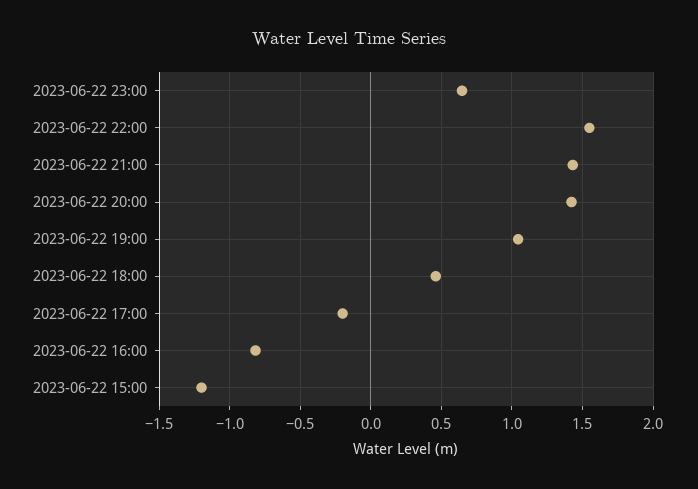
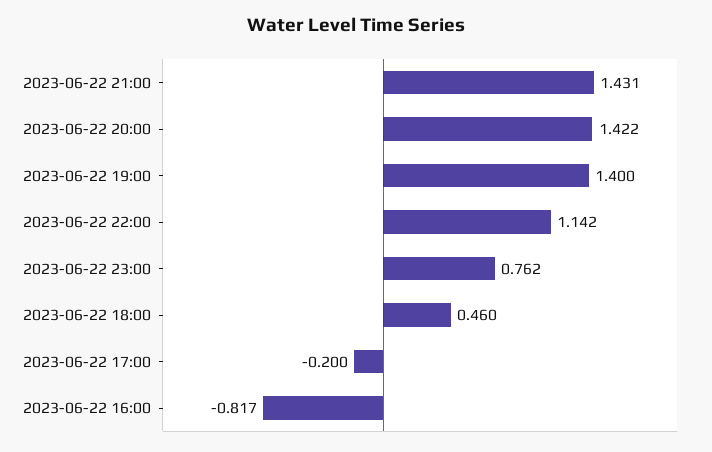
2023-06-22 23:00: 0.65 -> 0.762
2023-06-22 22:00: 1.55 -> 1.142
2023-06-22 19:00: 1.05 -> 1.4
2023-06-22 15:00: -1.2 -> none

